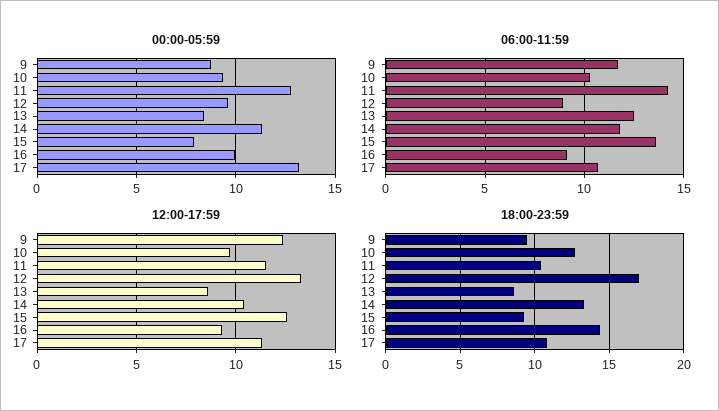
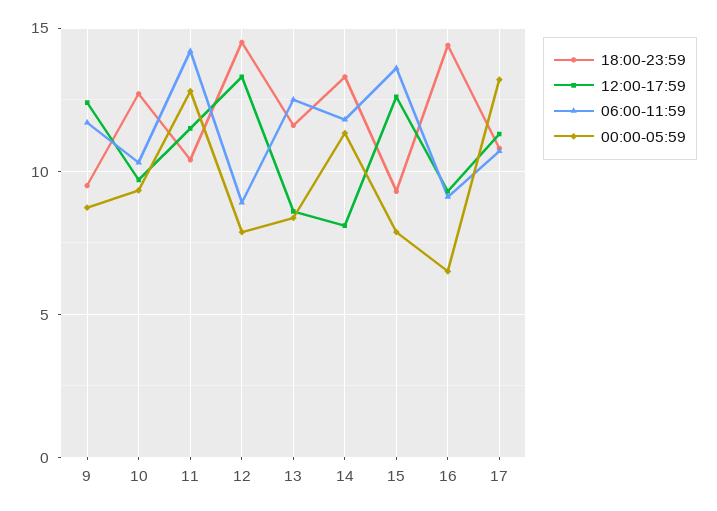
00:00-05:59, 12: 9.5 -> 8
00:00-05:59, 16: 10 -> 6.5
12:00-17:59, 14: 10.5 -> 8
18:00-23:59, 12: 17 -> 14.5
18:00-23:59, 13: 8.5 -> 11.5

